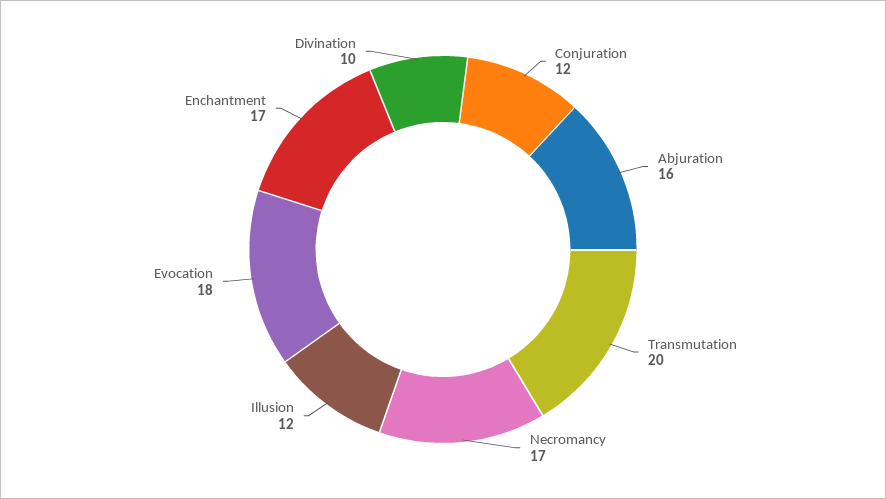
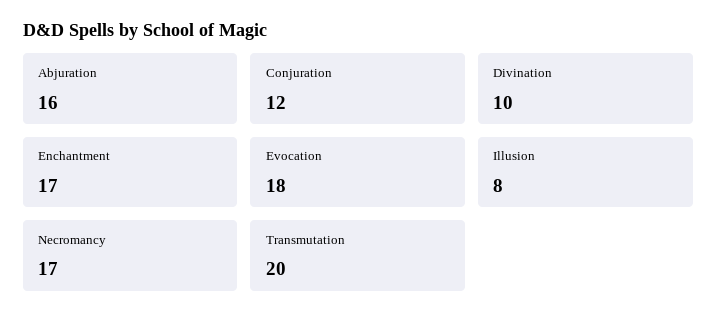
Illusion: 12 -> 8

